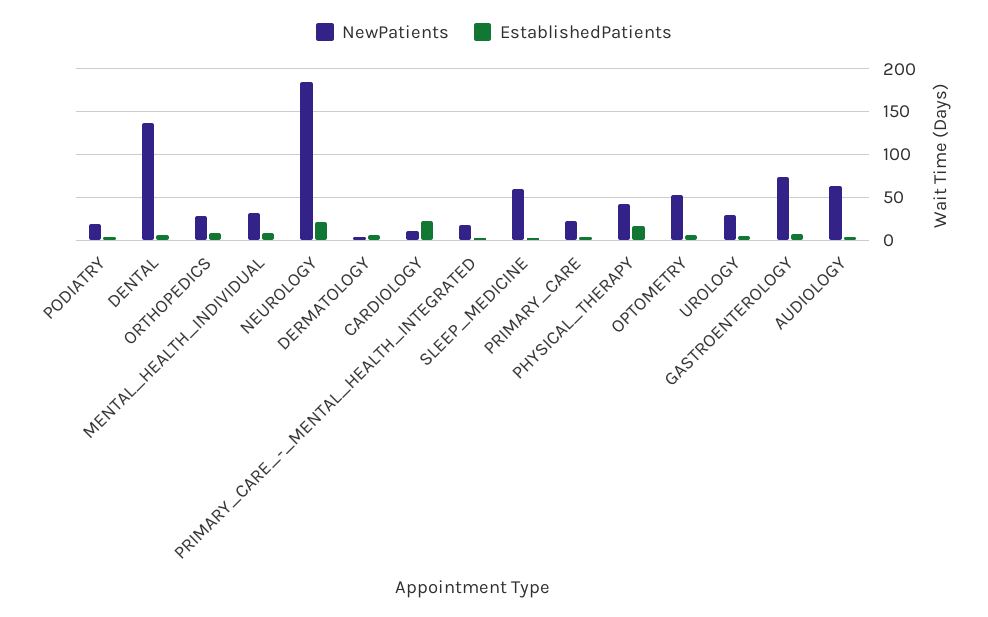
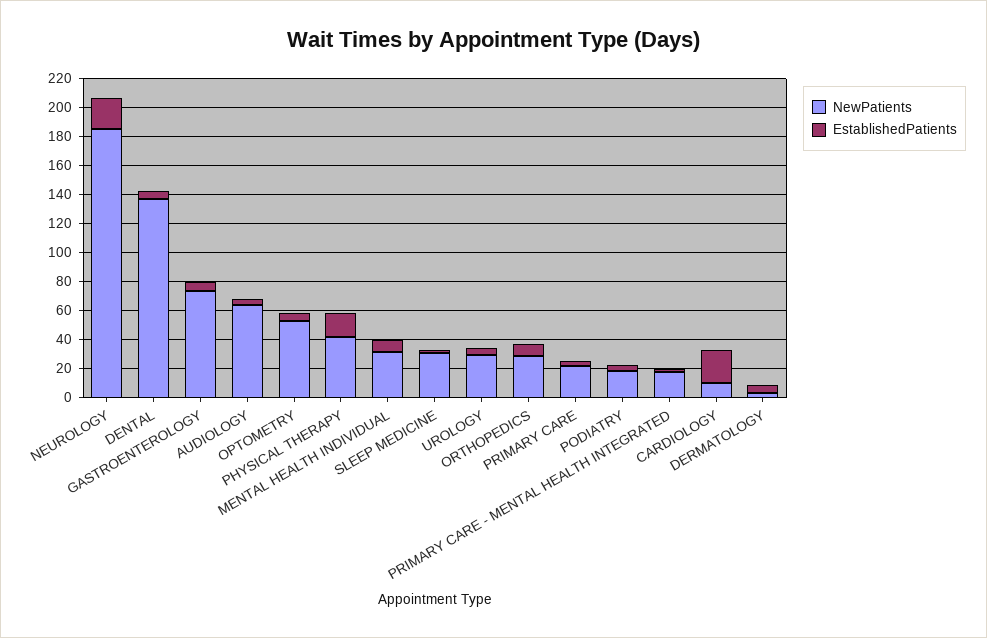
NewPatients, SLEEP_MEDICINE: 60 -> 30

